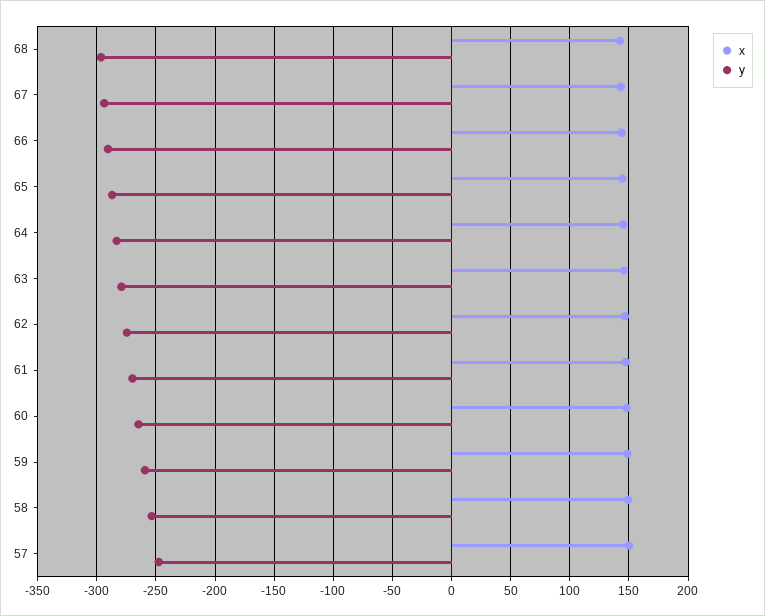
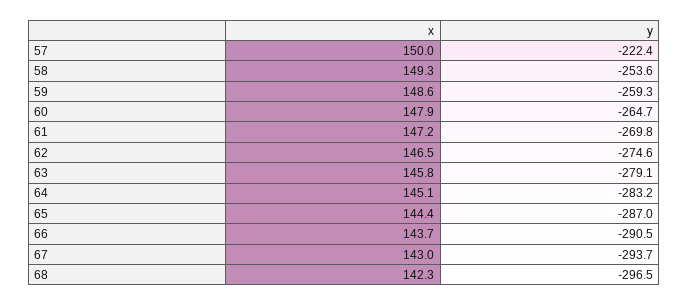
y, 57: -250 -> -222.4

